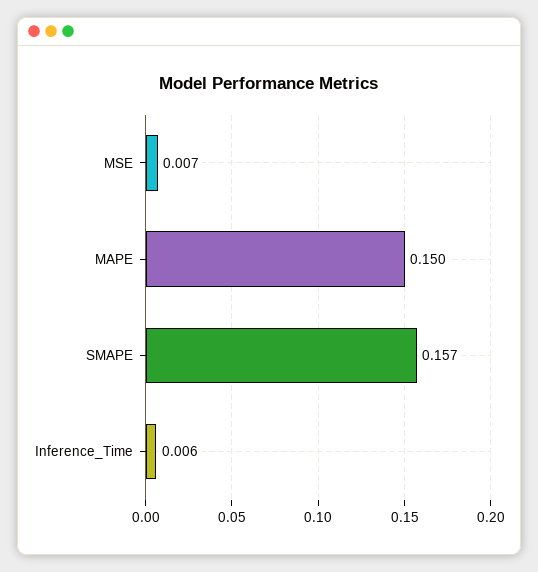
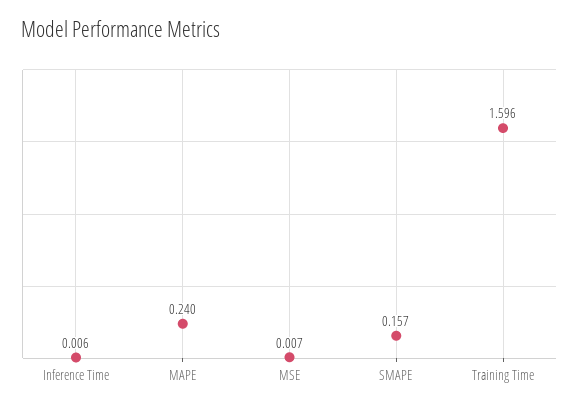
MAPE: 0.15 -> 0.24
Training Time: none -> 1.596

